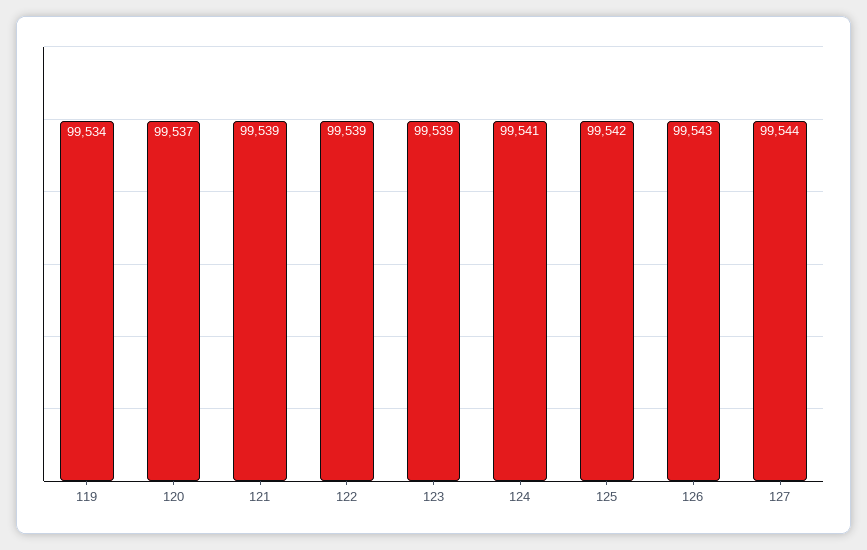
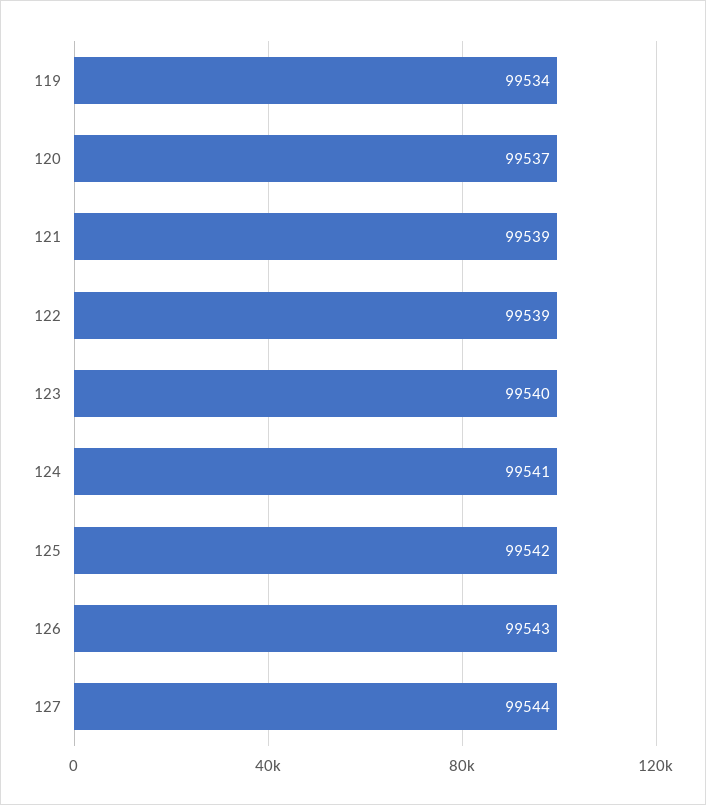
123: 99539 -> 99540

